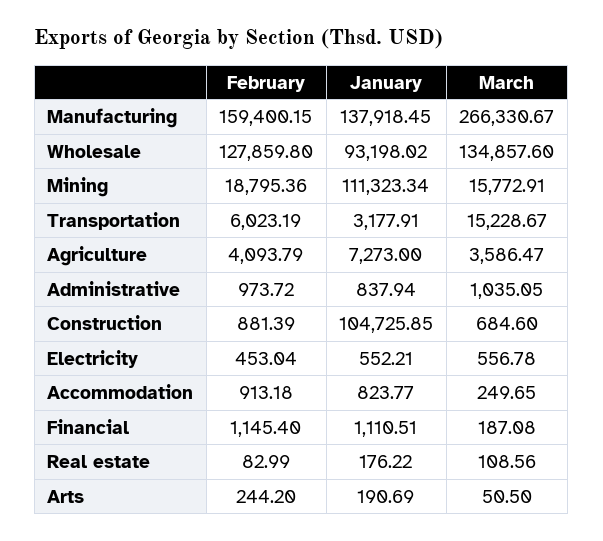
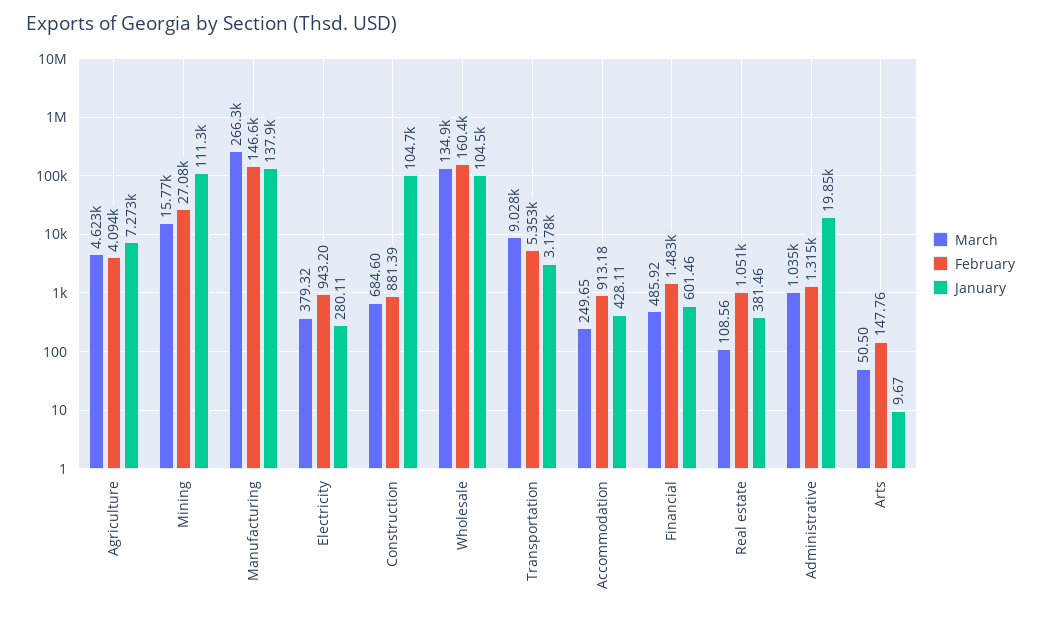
February, Manufacturing: 159400.15 -> 146600
February, Wholesale: 127859.8 -> 160400
January, Wholesale: 93198.02 -> 104500
February, Mining: 18795.36 -> 27080
February, Transportation: 6023.19 -> 5353
March, Transportation: 15228.67 -> 9028
March, Agriculture: 3586.47 -> 4623
February, Administrative: 973.72 -> 1315
January, Administrative: 837.94 -> 19850
February, Electricity: 453.04 -> 943.2
January, Electricity: 552.21 -> 280.11
March, Electricity: 556.78 -> 379.32
January, Accommodation: 823.77 -> 428.11
February, Financial: 1145.4 -> 1483
January, Financial: 1110.51 -> 601.46
March, Financial: 187.08 -> 485.92
February, Real estate: 82.99 -> 1051
January, Real estate: 176.22 -> 381.46
February, Arts: 244.2 -> 147.76
January, Arts: 190.69 -> 9.67

